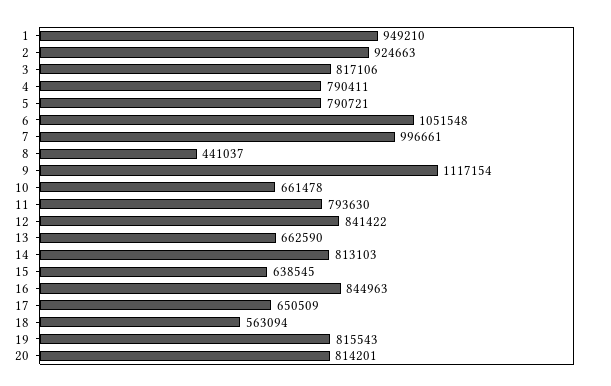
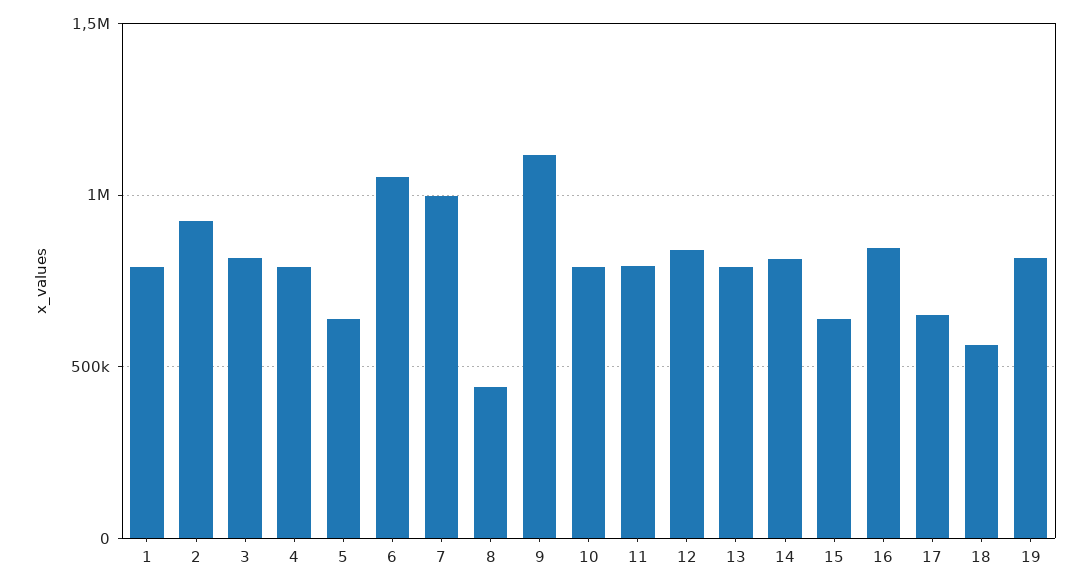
1: 949210 -> 800000
5: 790721 -> 650000
10: 661478 -> 800000
13: 662590 -> 800000
20: 814201 -> none

